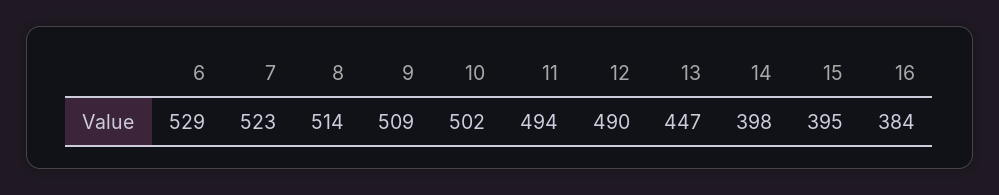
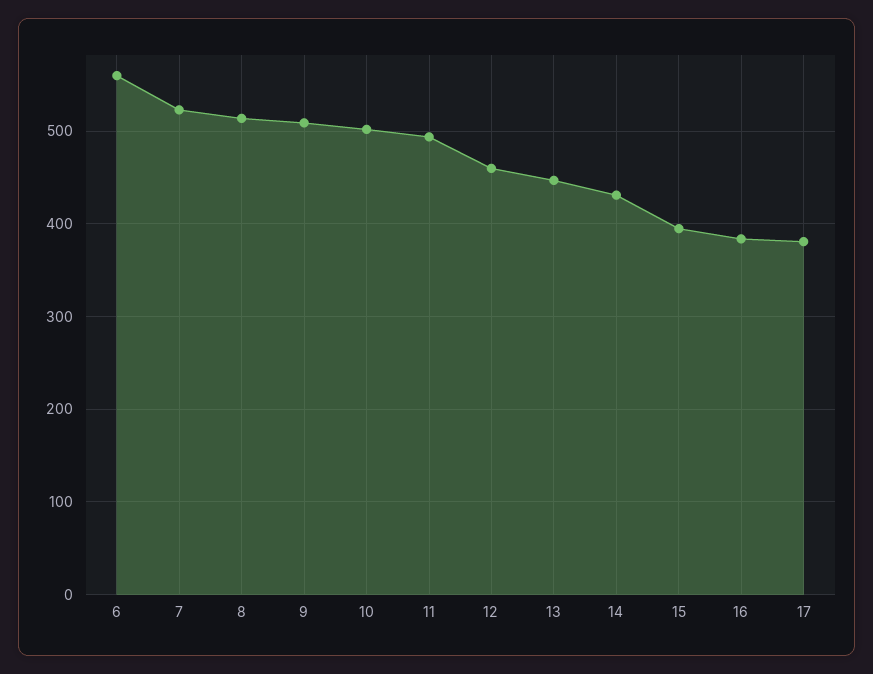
6: 529 -> 560
12: 490 -> 460
14: 398 -> 430
17: none -> 380

